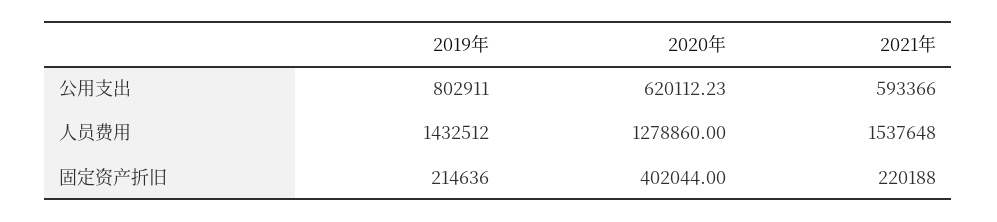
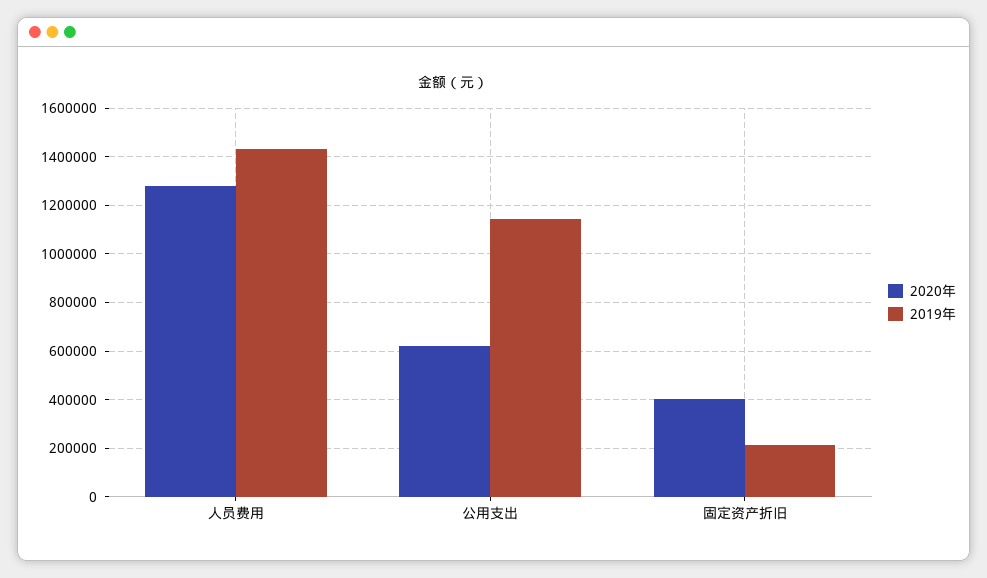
2019年, 公用支出: 802911 -> 1150000
2021年, 公用支出: 593366 -> none
2021年, 人员费用: 1537648 -> none
2021年, 固定资产折旧: 220188 -> none

